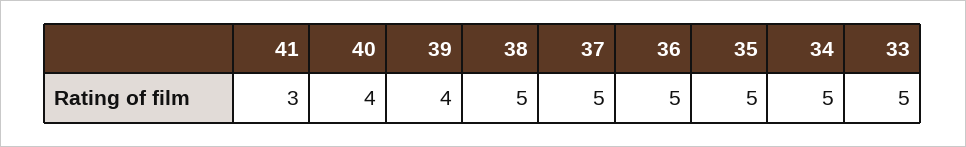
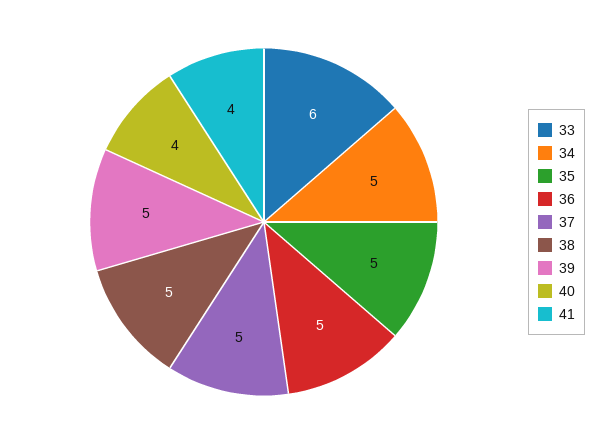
41: 3 -> 4
39: 4 -> 5
33: 5 -> 6

